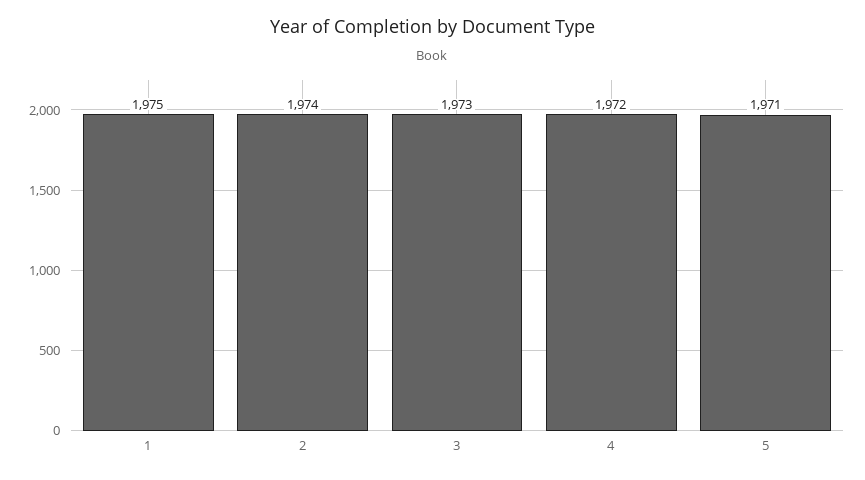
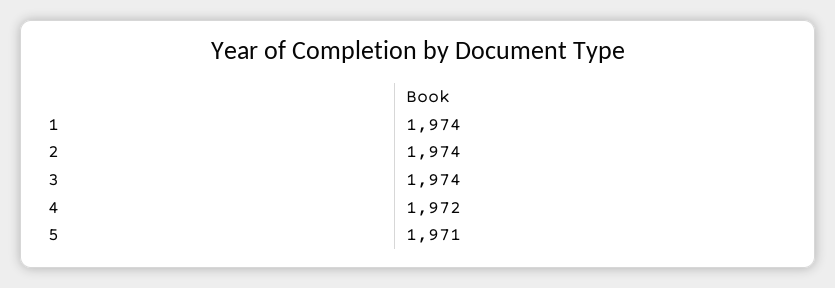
1: 1975 -> 1974
3: 1973 -> 1974

